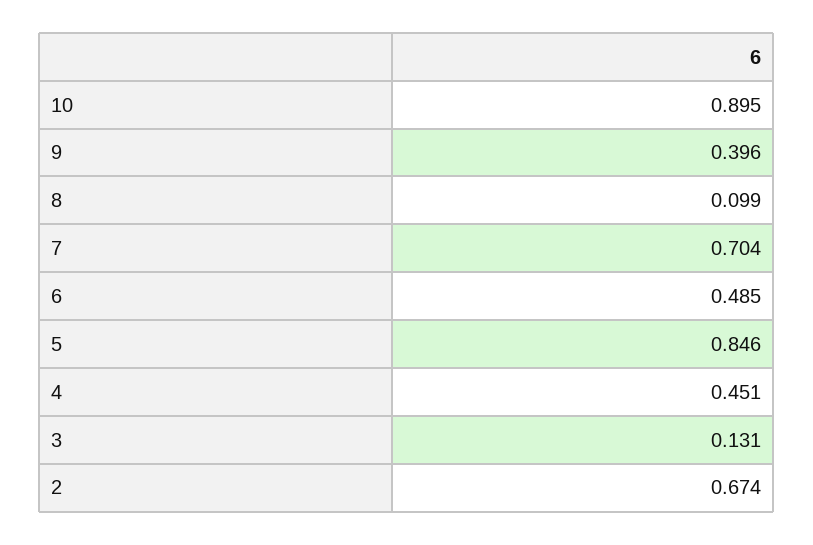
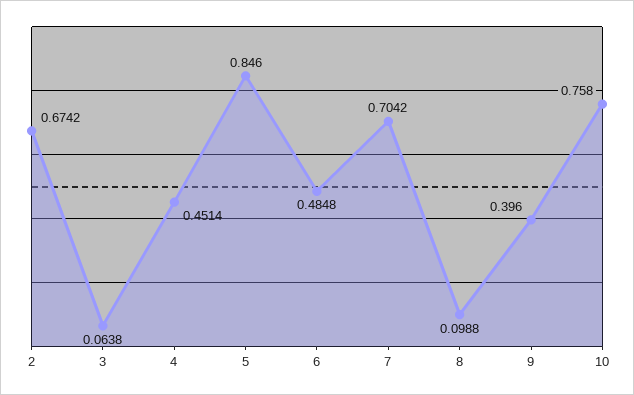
10: 0.895 -> 0.758
3: 0.131 -> 0.0638

